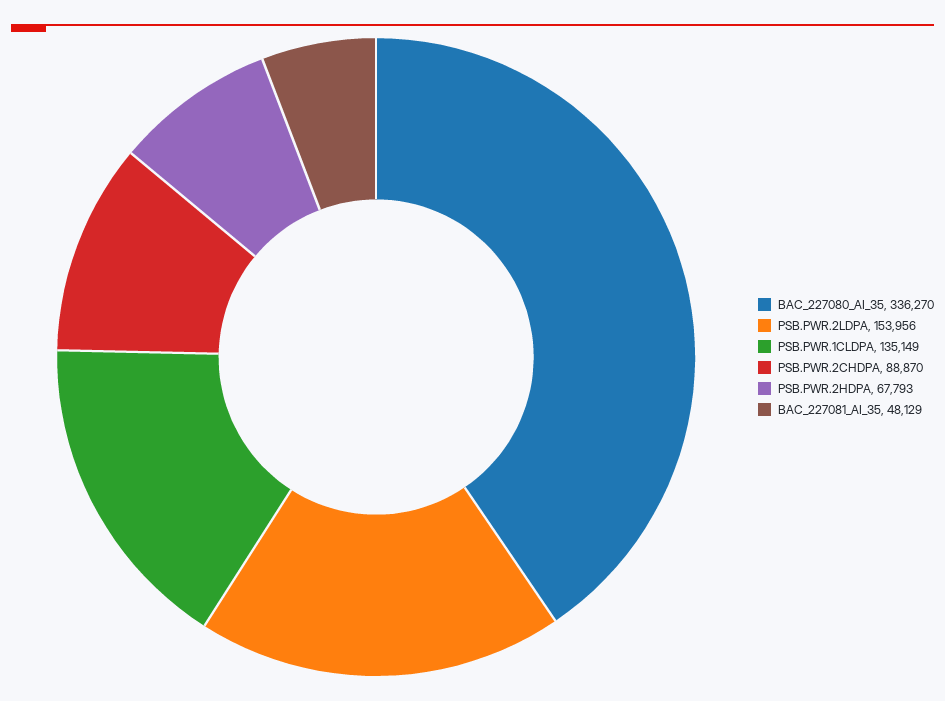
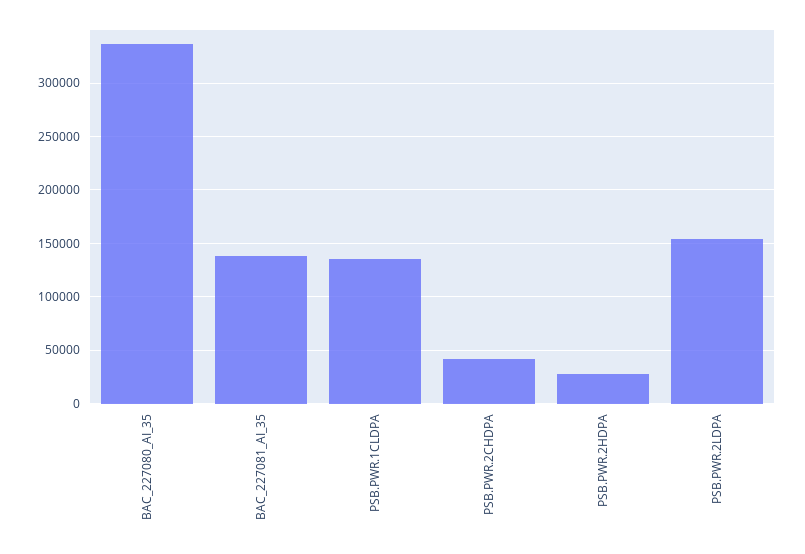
PSB.PWR.2CHDPA: 88870 -> 40000
PSB.PWR.2HDPA: 67793 -> 30000
BAC_227081_AI_35: 48129 -> 140000

